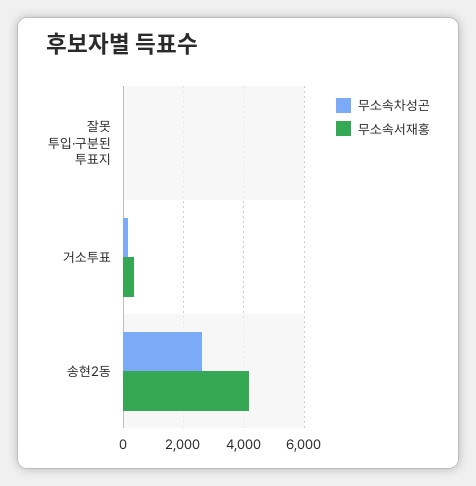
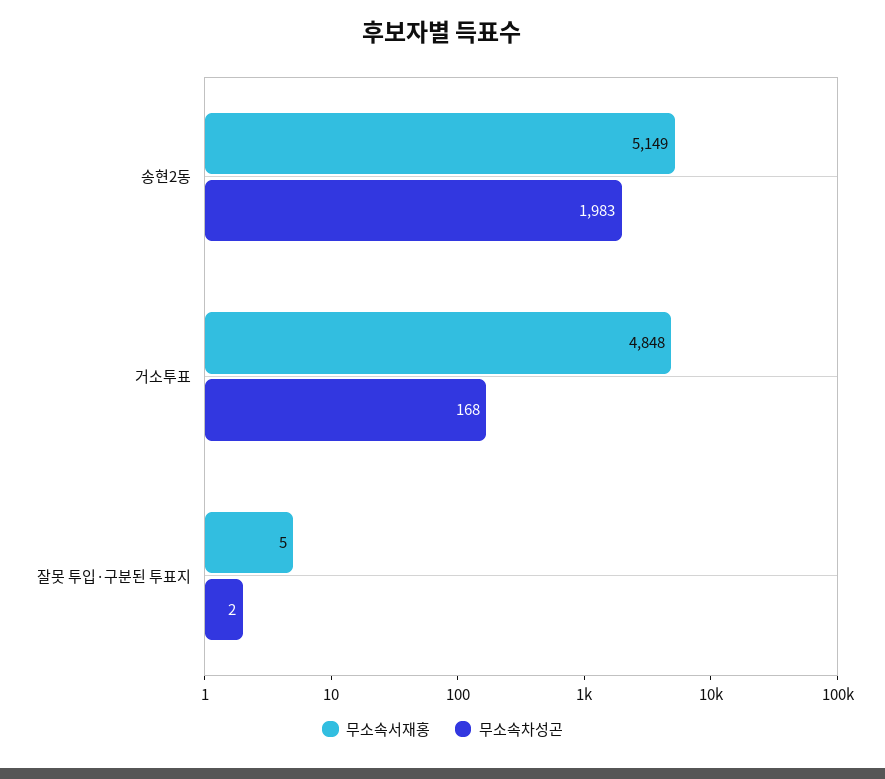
무소속서재홍, 거소투표: 400 -> 4848
무소속차성곤, 송현2동: 2600 -> 1983
무소속서재홍, 송현2동: 4200 -> 5149

